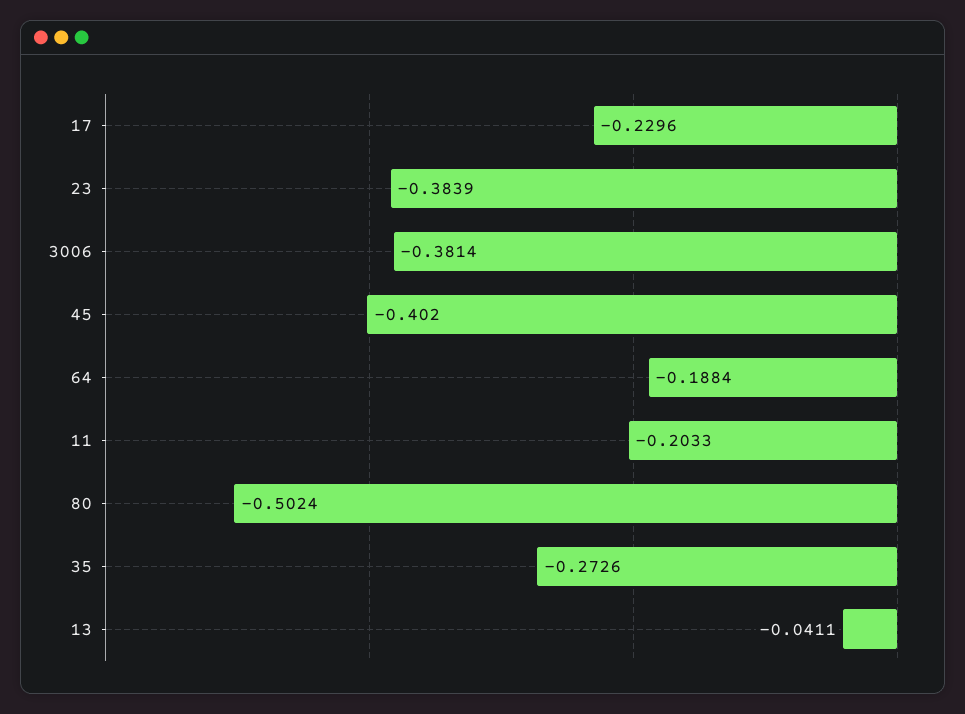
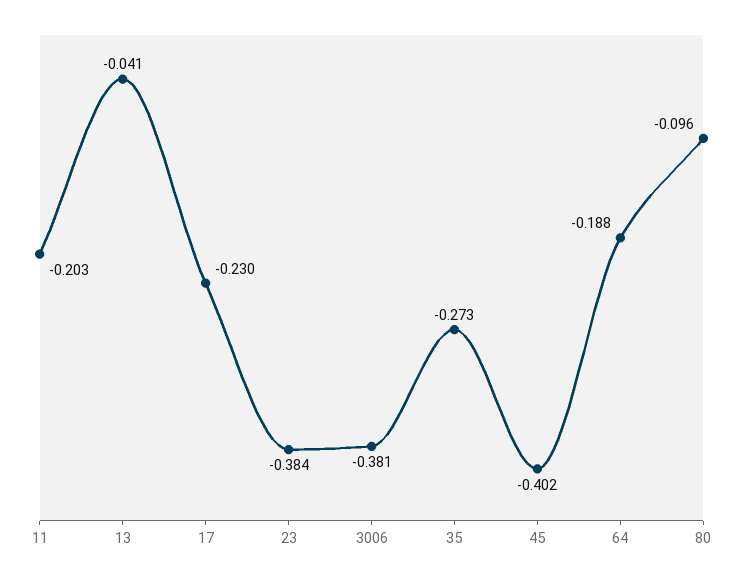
80: -0.5024 -> -0.096

